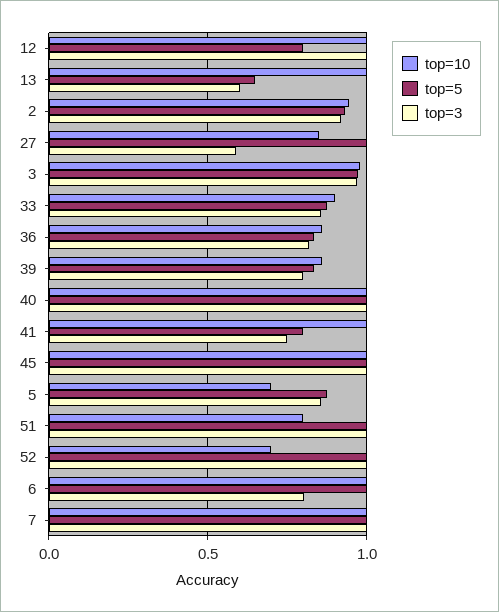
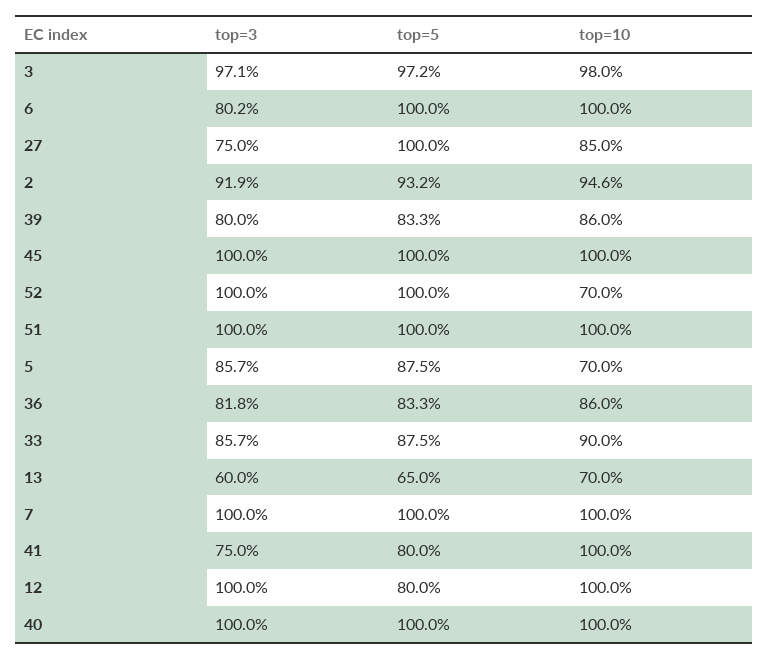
top=10, 13: 1 -> 0.7
top=3, 27: 0.6 -> 0.75
top=10, 51: 0.8 -> 1

